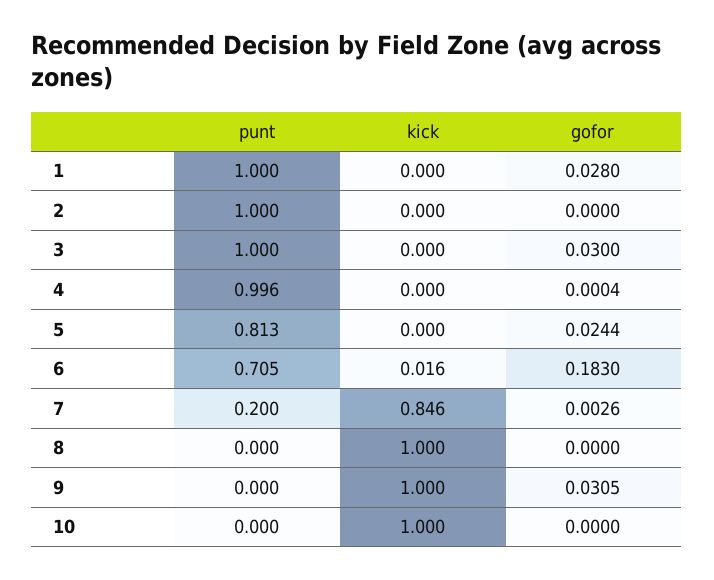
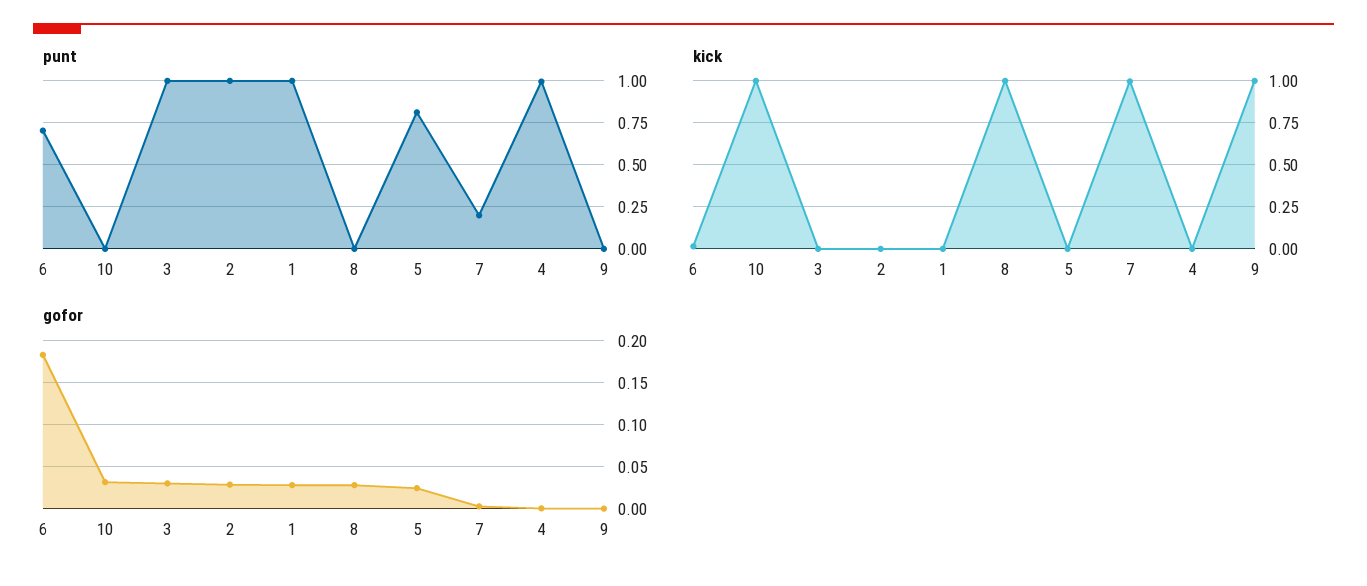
gofor, 2: 0 -> 0.03
kick, 7: 0.846 -> 1
gofor, 8: 0 -> 0.03
gofor, 9: 0.0305 -> 0
gofor, 10: 0 -> 0.03

